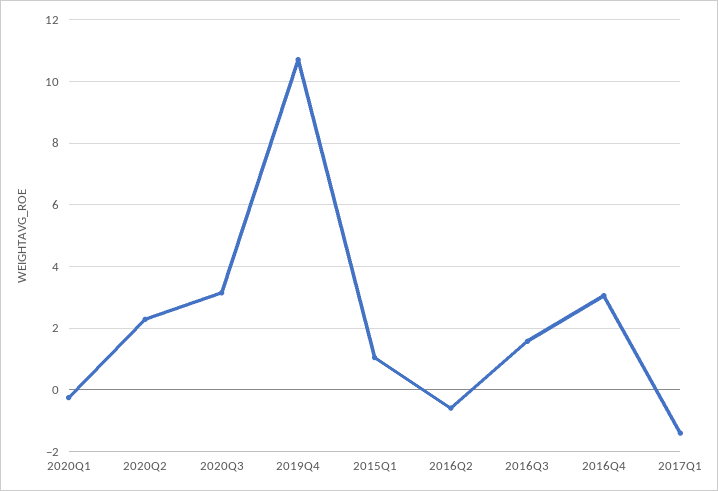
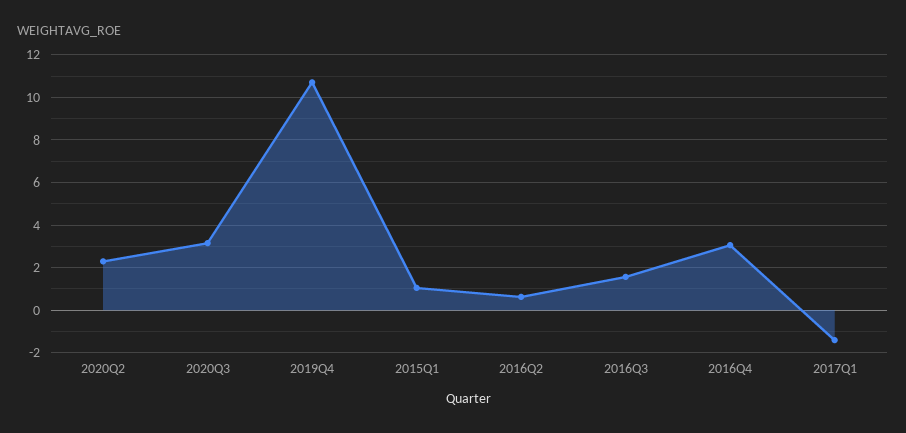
2020Q1: -0.2 -> none
2016Q2: -0.6 -> 0.5

